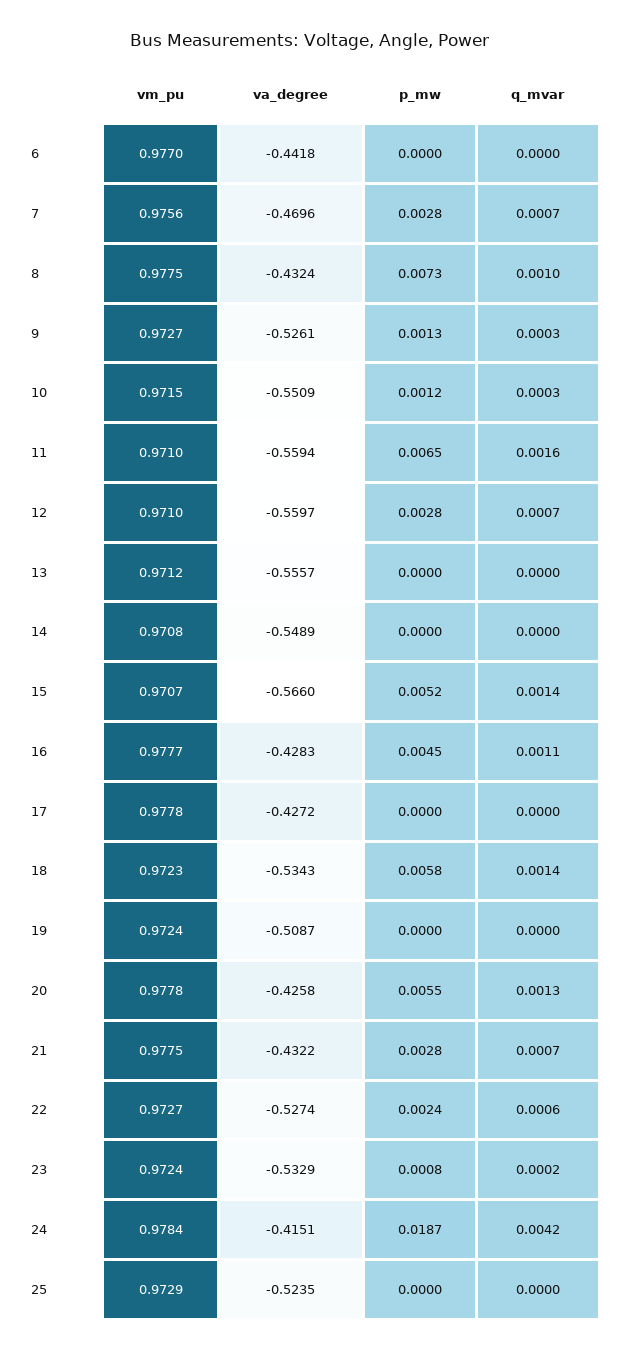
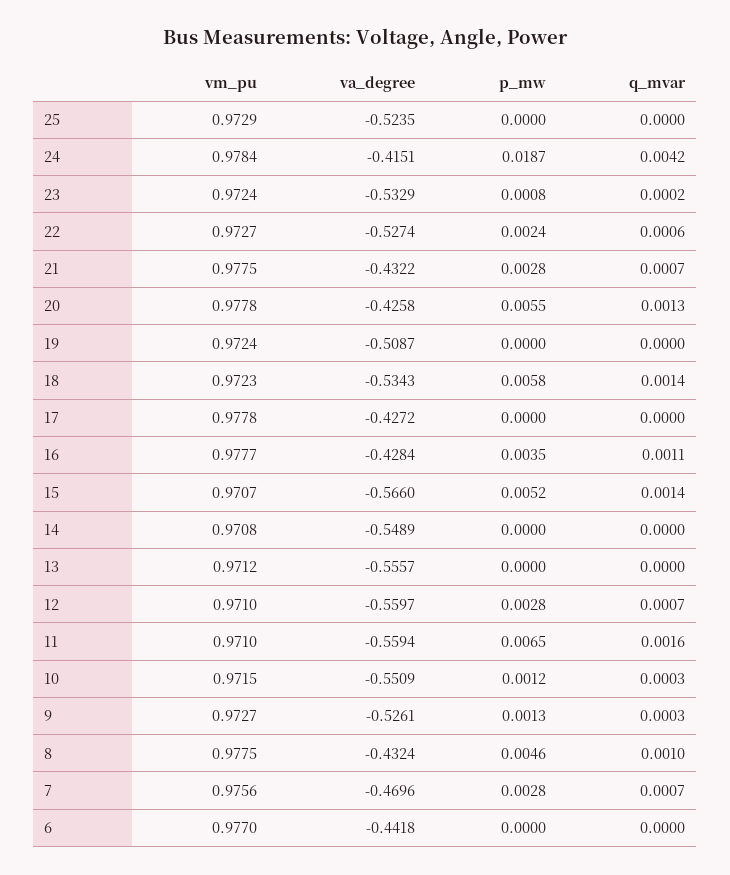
p_mw, 8: 0.0073 -> 0.0046
va_degree, 16: -0.4283 -> -0.4284
p_mw, 16: 0.0045 -> 0.0035

